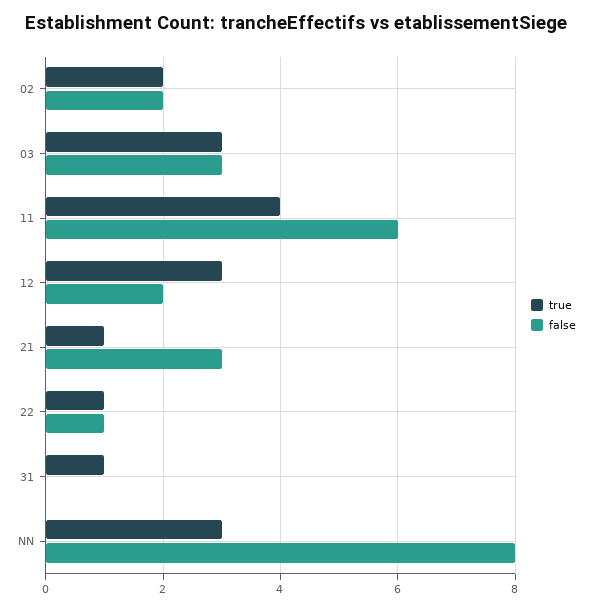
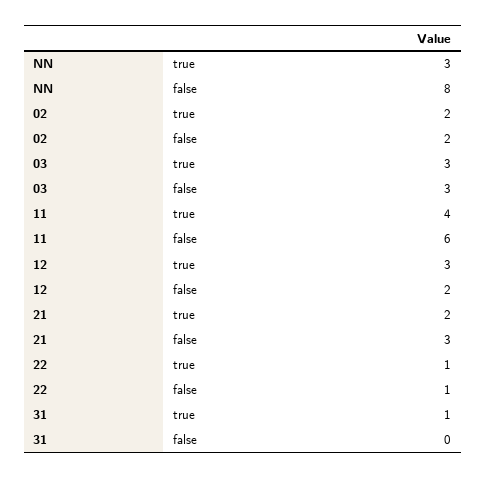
true, 21: 1 -> 2

